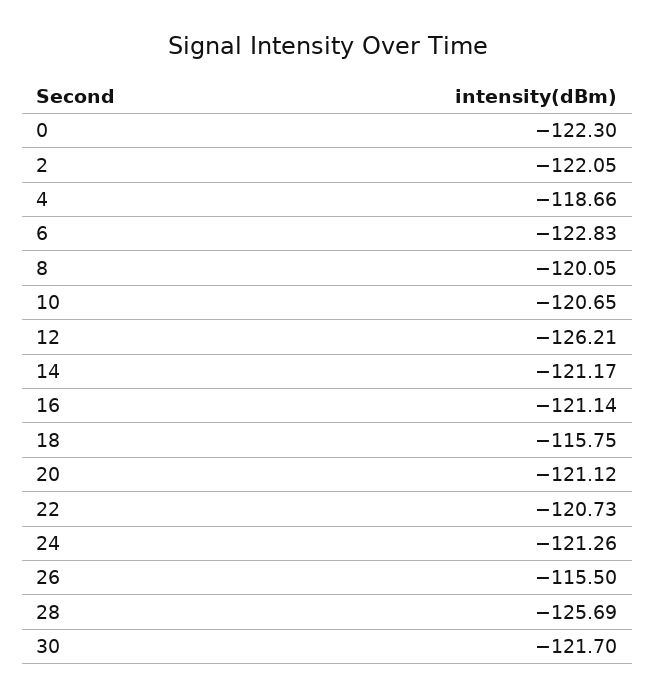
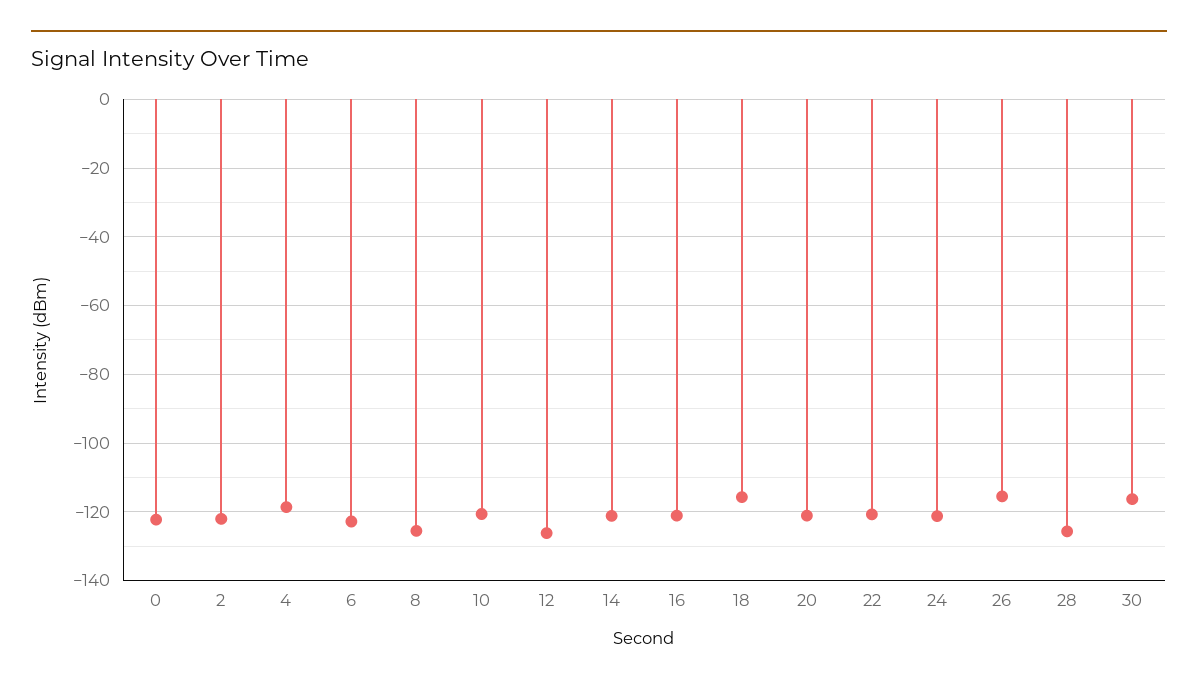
8: -120.05 -> -126
30: -121.7 -> -116

